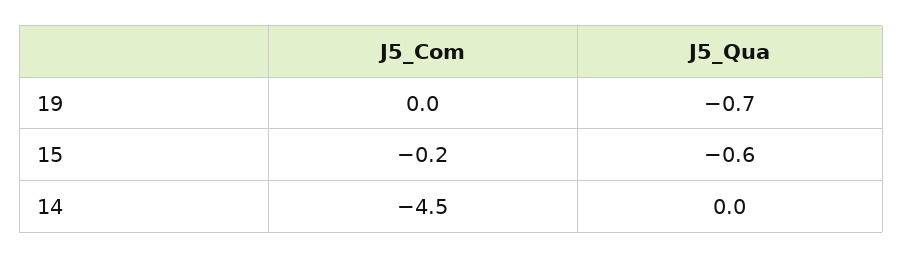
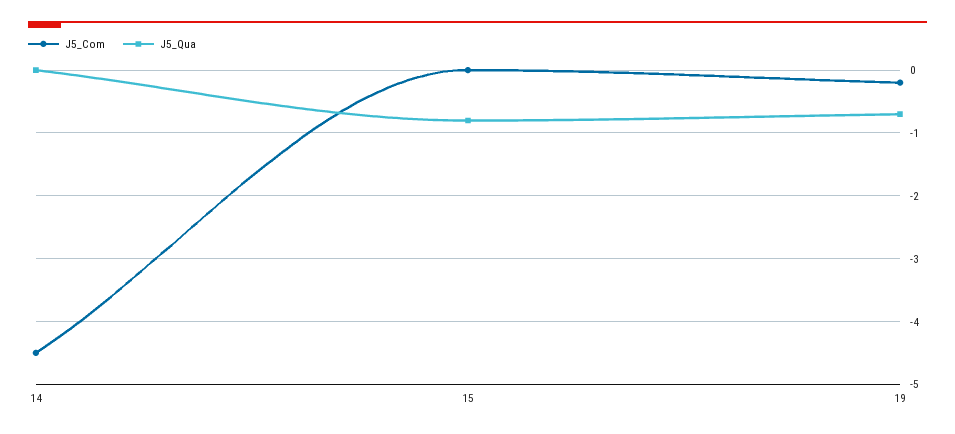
J5_Com, 19: 0 -> -0.2
J5_Com, 15: -0.2 -> 0
J5_Qua, 15: -0.6 -> -0.8

